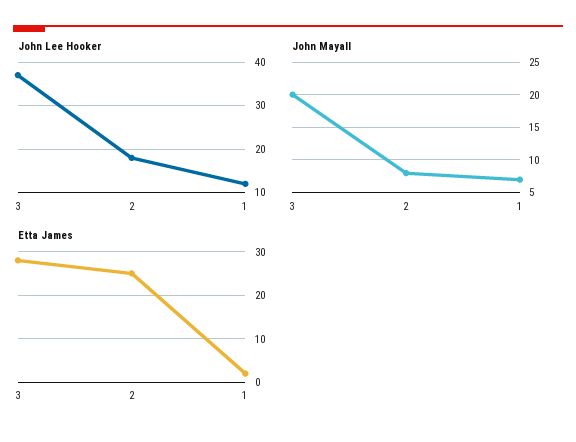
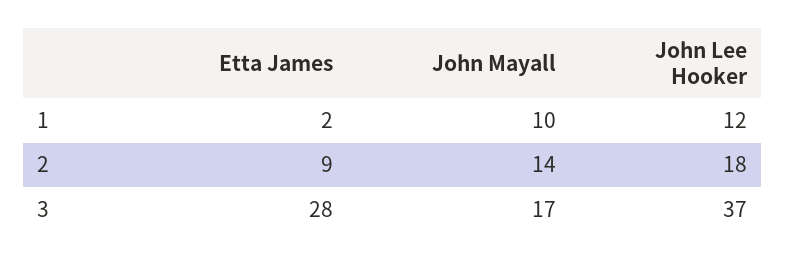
John Mayall, 3: 20 -> 17
John Mayall, 2: 8 -> 14
John Mayall, 1: 7 -> 10
Etta James, 2: 25 -> 9

